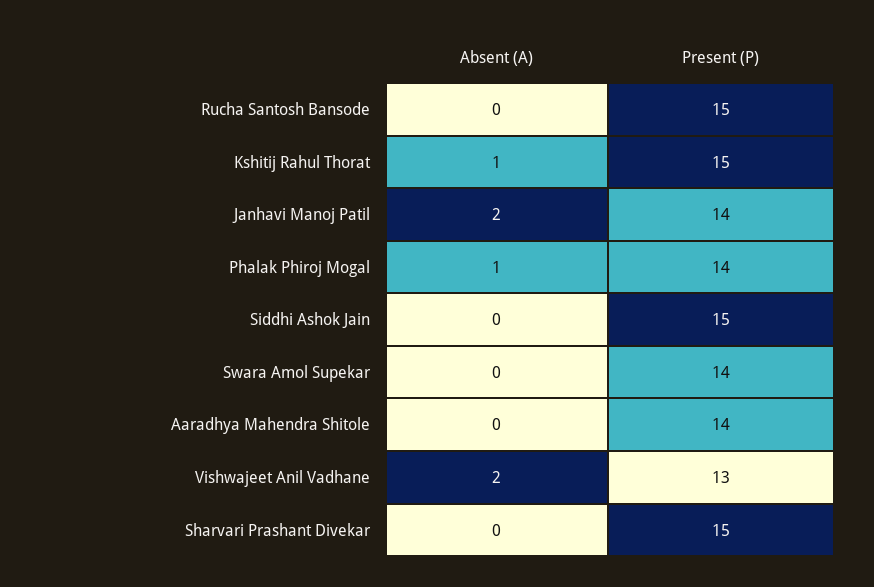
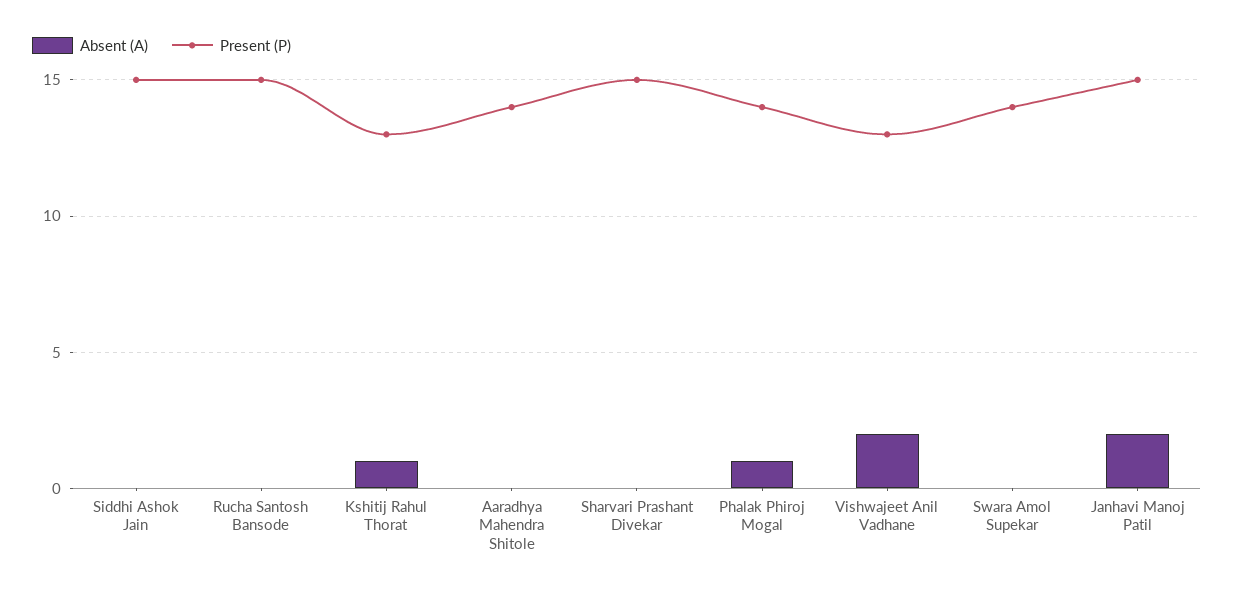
Present (P), Kshitij Rahul Thorat: 15 -> 13
Present (P), Janhavi Manoj Patil: 14 -> 15

